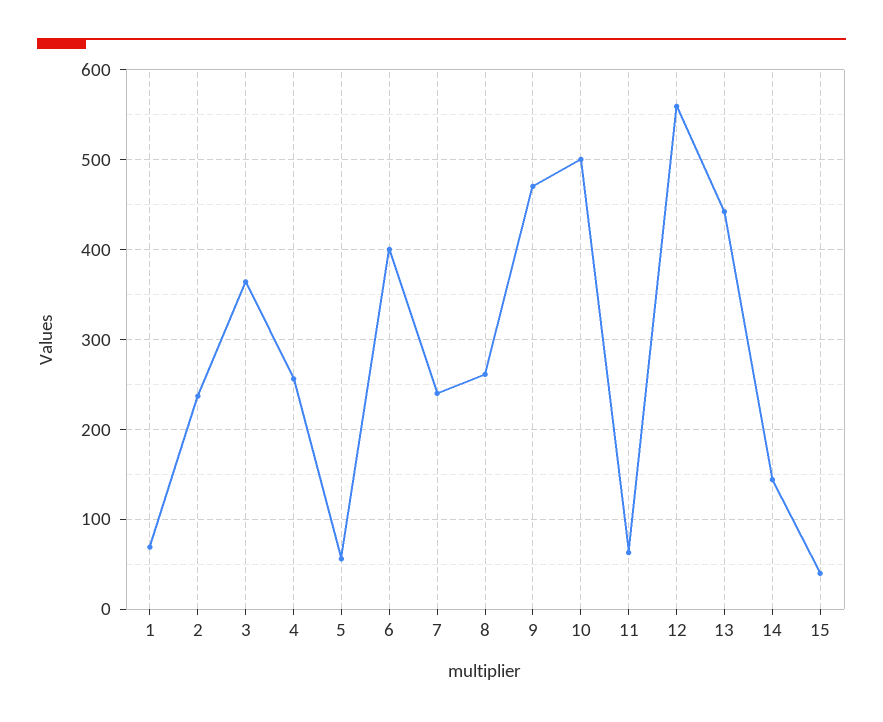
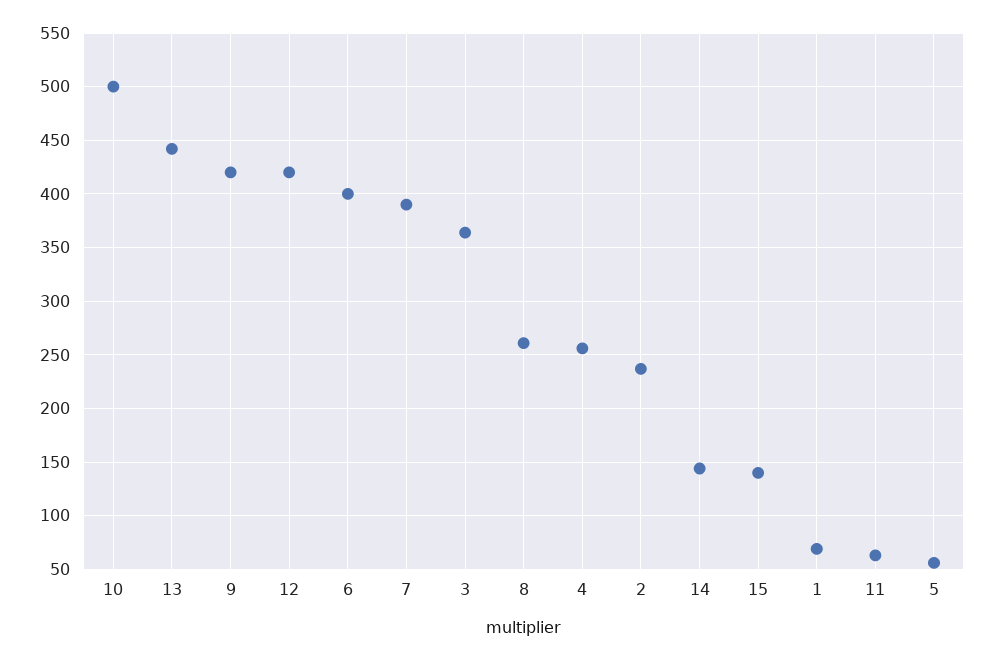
7: 240 -> 390
9: 470 -> 420
12: 560 -> 420
15: 40 -> 140

